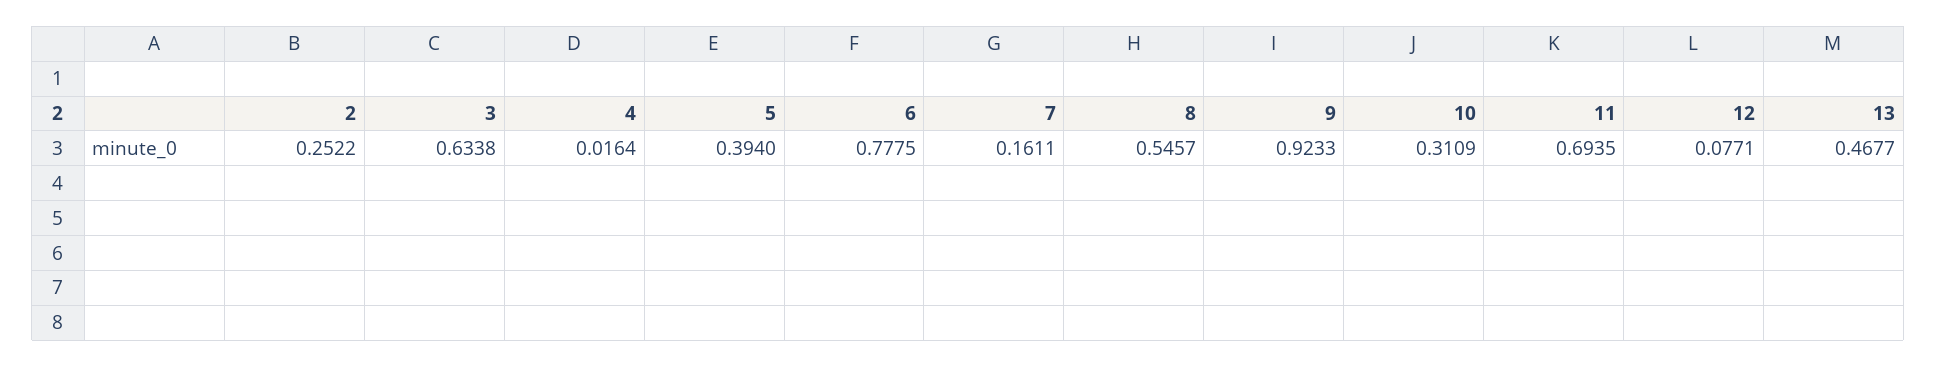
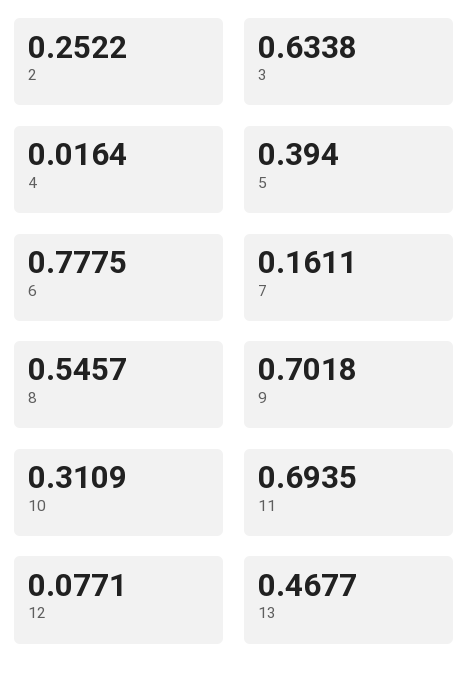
9: 0.9233 -> 0.7018

